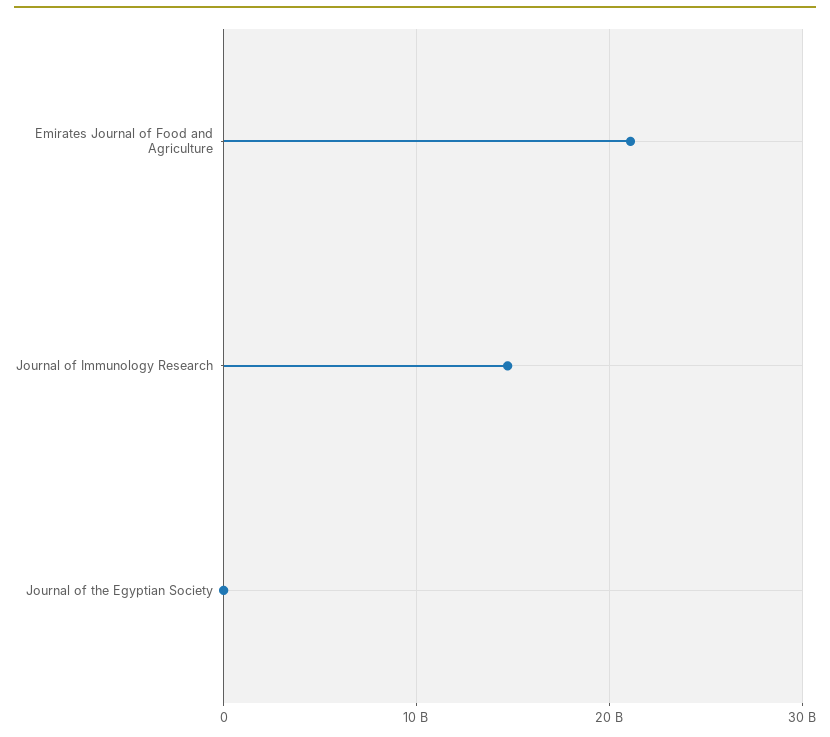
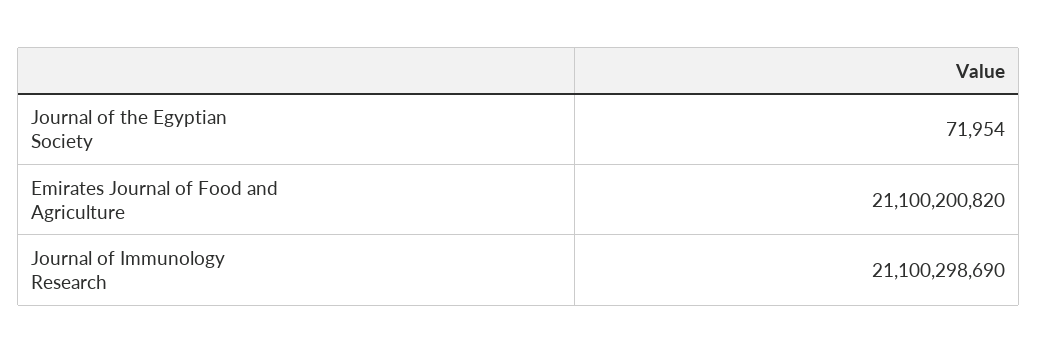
Journal of Immunology Research: 15000000000 -> 21100298690

